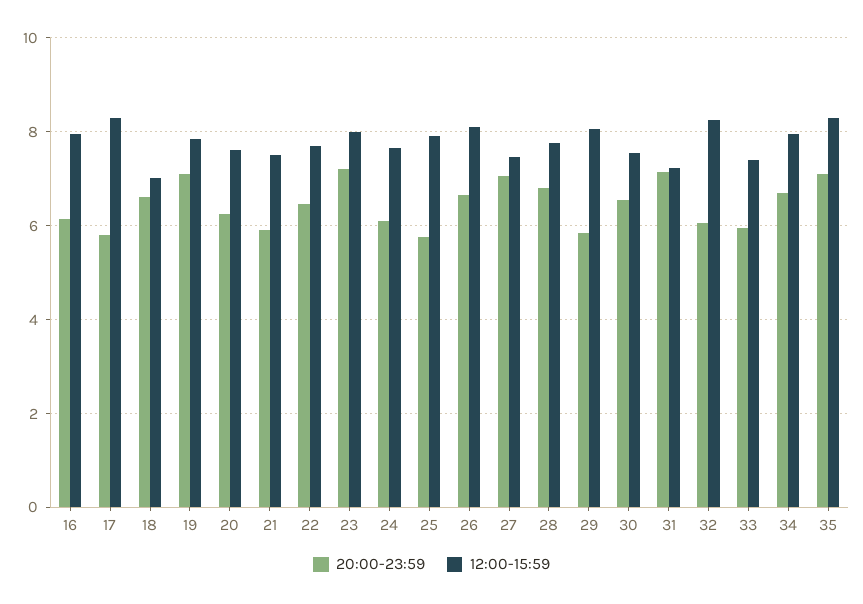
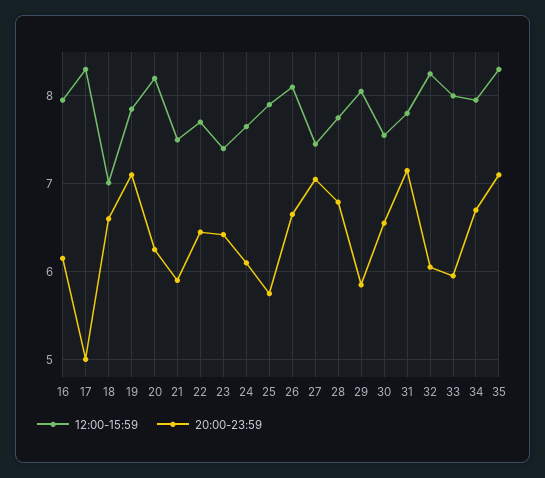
20:00-23:59, 17: 5.8 -> 5
12:00-15:59, 20: 7.6 -> 8.2
20:00-23:59, 23: 7.2 -> 6.4
12:00-15:59, 23: 8 -> 7.4
12:00-15:59, 31: 7.2 -> 7.8
12:00-15:59, 33: 7.4 -> 8

